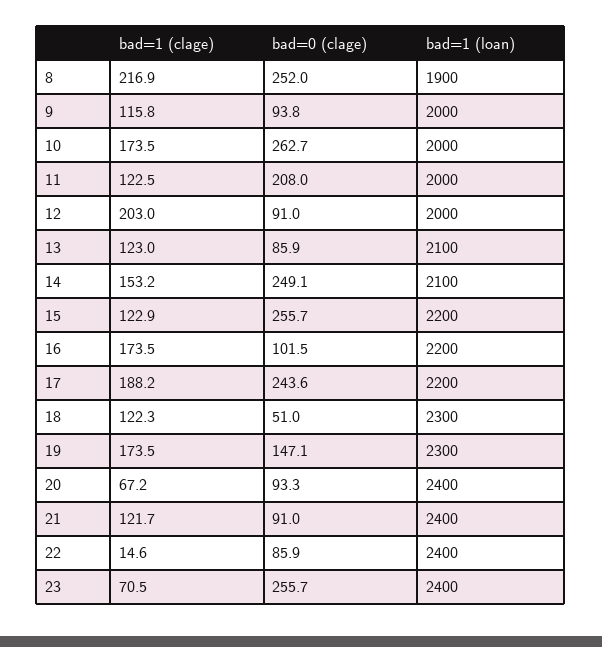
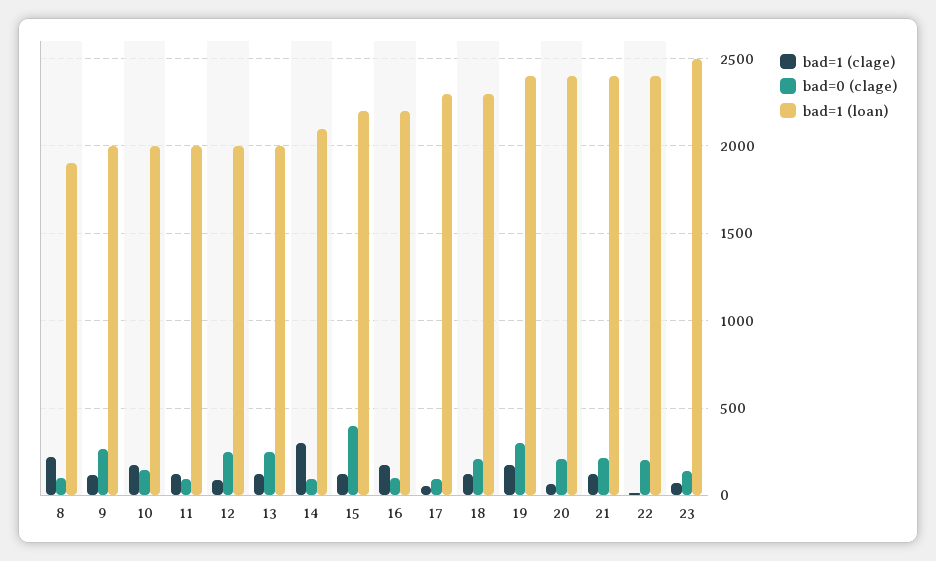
bad=0 (clage), 8: 252 -> 100
bad=0 (clage), 9: 93.8 -> 250
bad=0 (clage), 10: 262.7 -> 150
bad=0 (clage), 11: 208 -> 100
bad=1 (clage), 12: 203 -> 100
bad=0 (clage), 12: 91 -> 250
bad=0 (clage), 13: 85.9 -> 250
bad=1 (loan), 13: 2100 -> 2000
bad=1 (clage), 14: 153.2 -> 300
bad=0 (clage), 14: 249.1 -> 100
bad=0 (clage), 15: 255.7 -> 400
bad=1 (clage), 17: 188.2 -> 50
bad=0 (clage), 17: 243.6 -> 100
bad=1 (loan), 17: 2200 -> 2300
bad=0 (clage), 18: 51 -> 200
bad=0 (clage), 19: 147.1 -> 300
bad=1 (loan), 19: 2300 -> 2400
bad=0 (clage), 20: 93.3 -> 200
bad=0 (clage), 21: 91 -> 200
bad=0 (clage), 22: 85.9 -> 200
bad=0 (clage), 23: 255.7 -> 150
bad=1 (loan), 23: 2400 -> 2500

